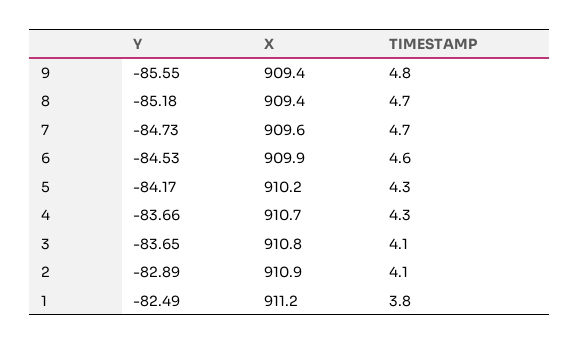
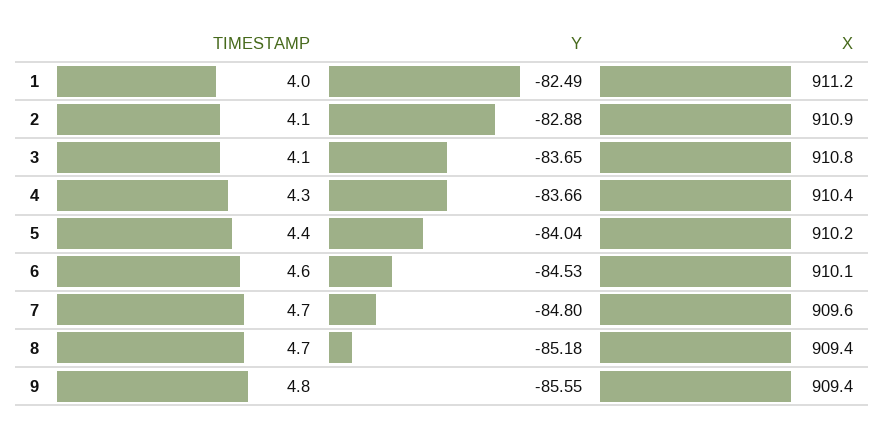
Y, 7: -84.73 -> -84.8
X, 6: 909.9 -> 910.1
Y, 5: -84.17 -> -84.04
TIMESTAMP, 5: 4.3 -> 4.4
X, 4: 910.7 -> 910.4
Y, 2: -82.89 -> -82.88
TIMESTAMP, 1: 3.8 -> 4

